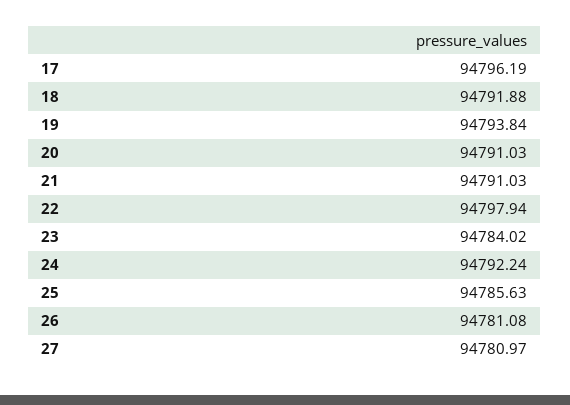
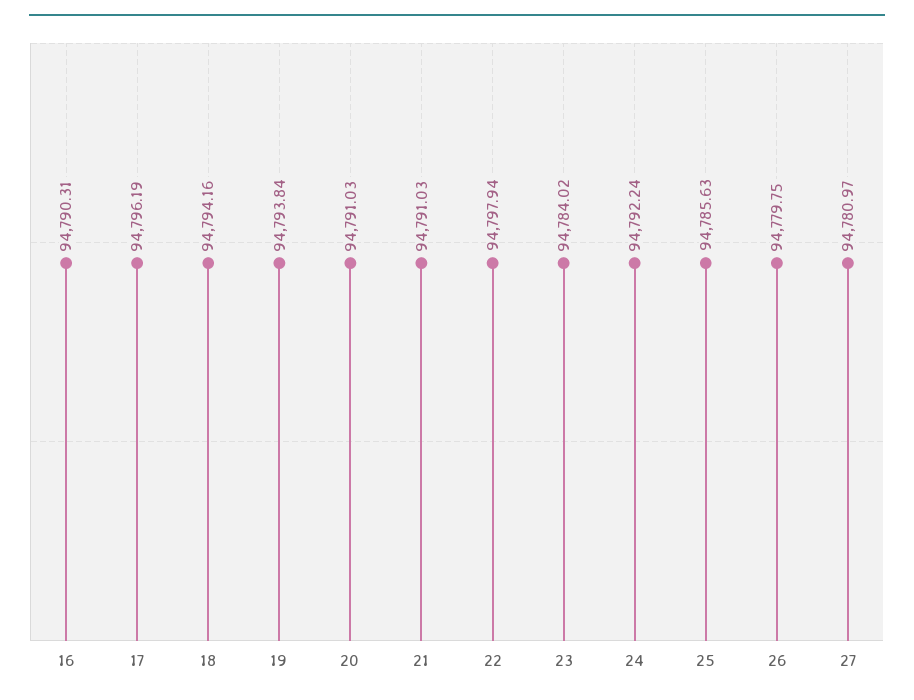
18: 94791.88 -> 94794.16
26: 94781.08 -> 94779.75
16: none -> 94790.31

